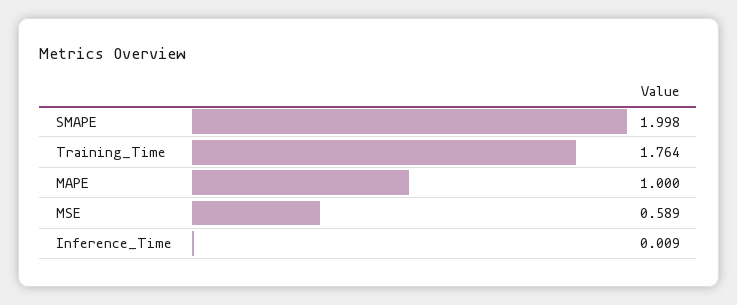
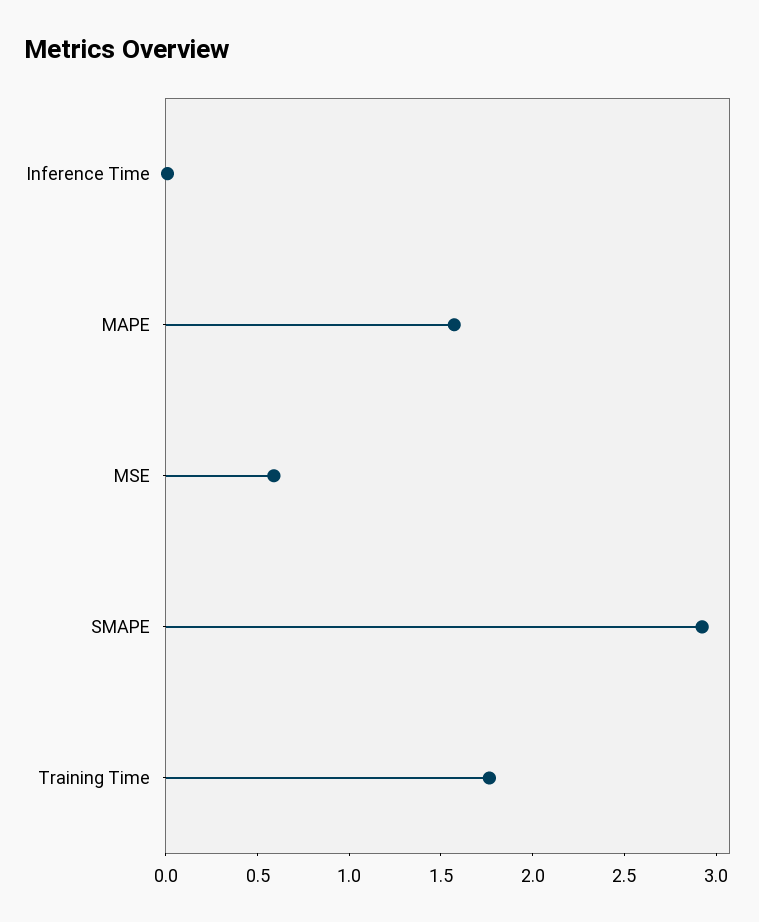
SMAPE: 1.998 -> 2.9
MAPE: 1 -> 1.6

